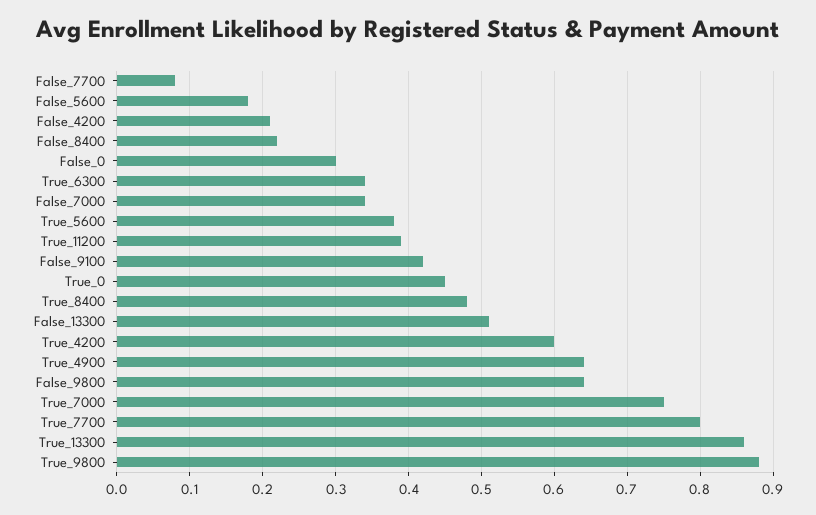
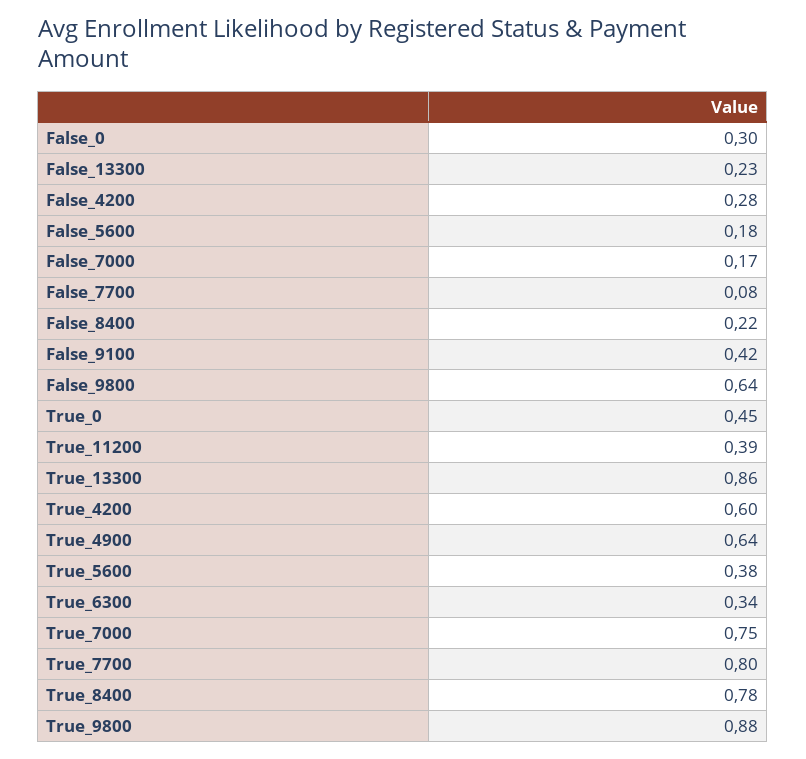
False_4200: 0.21 -> 0.28
False_7000: 0.34 -> 0.17
True_8400: 0.48 -> 0.78
False_13300: 0.51 -> 0.23

